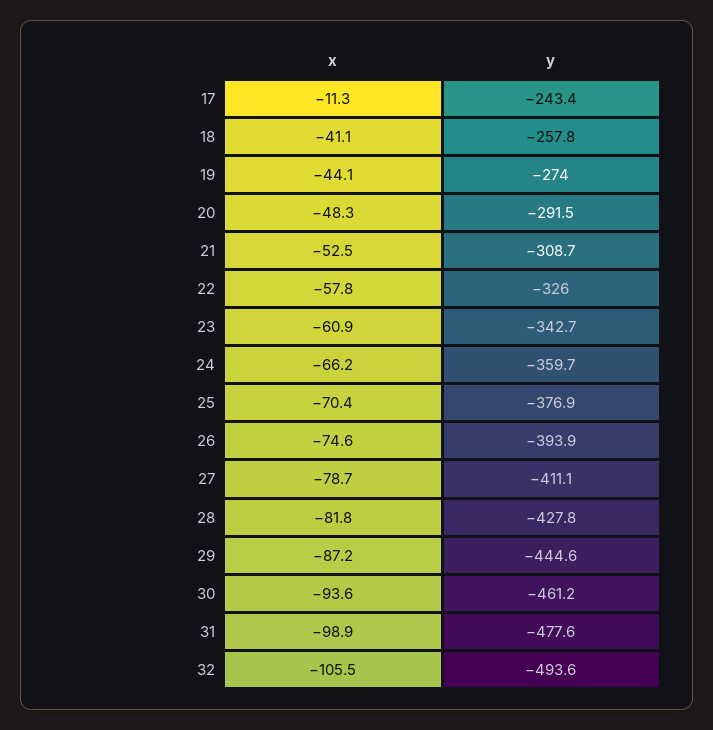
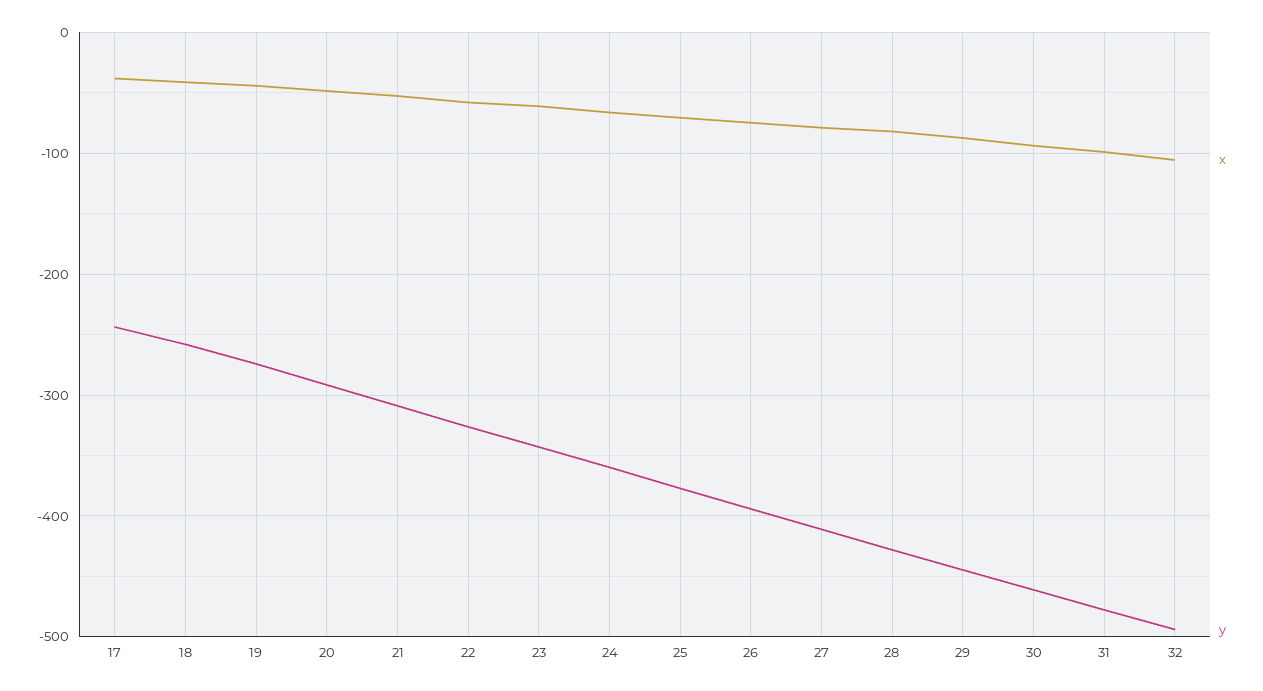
x, 17: -11.3 -> -40

